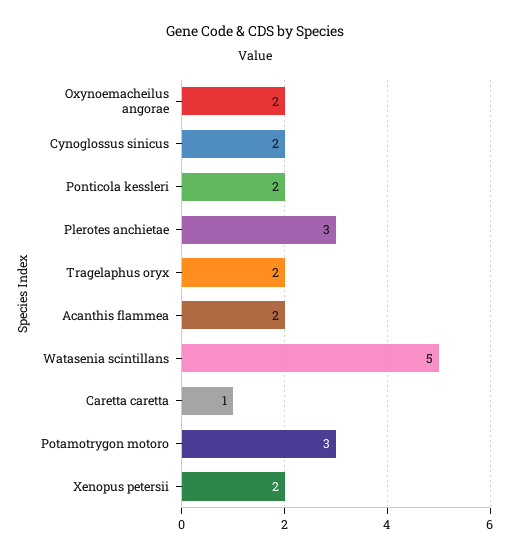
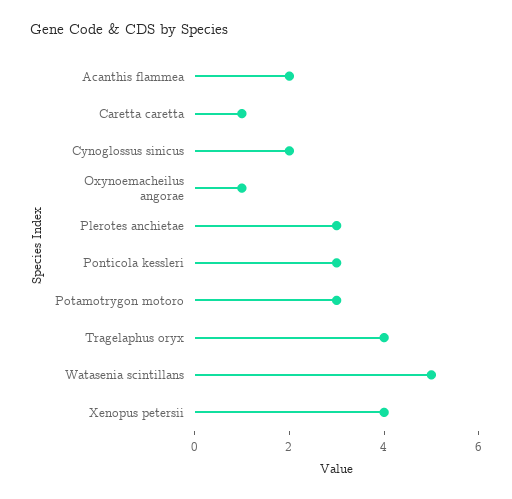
Oxynoemacheilus angorae: 2 -> 1
Ponticola kessleri: 2 -> 3
Tragelaphus oryx: 2 -> 4
Xenopus petersii: 2 -> 4

